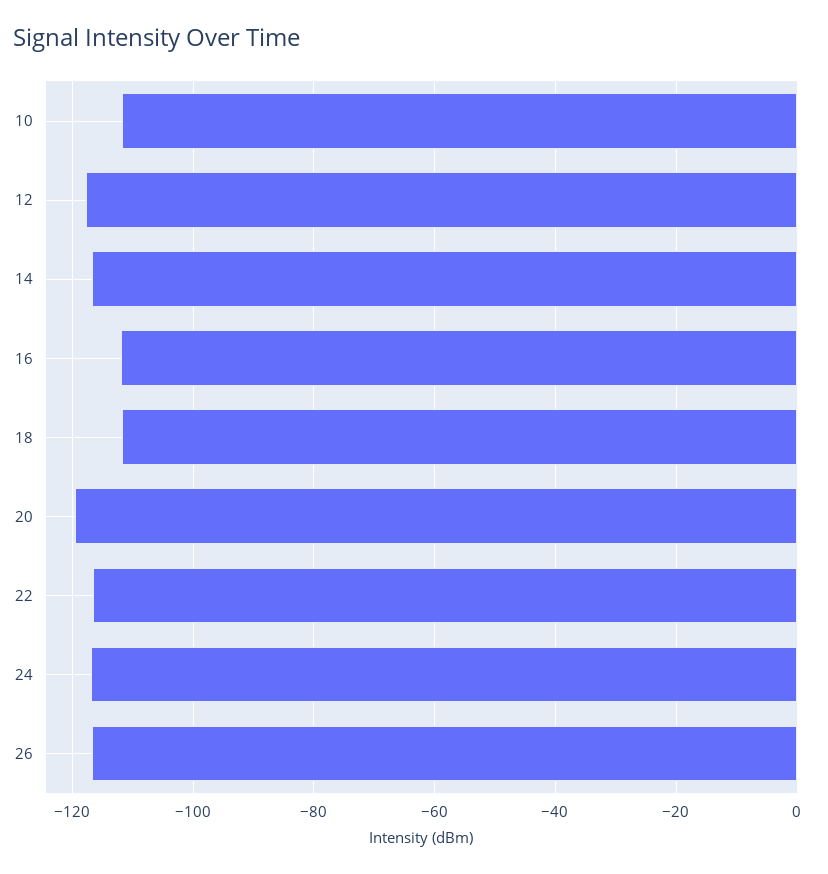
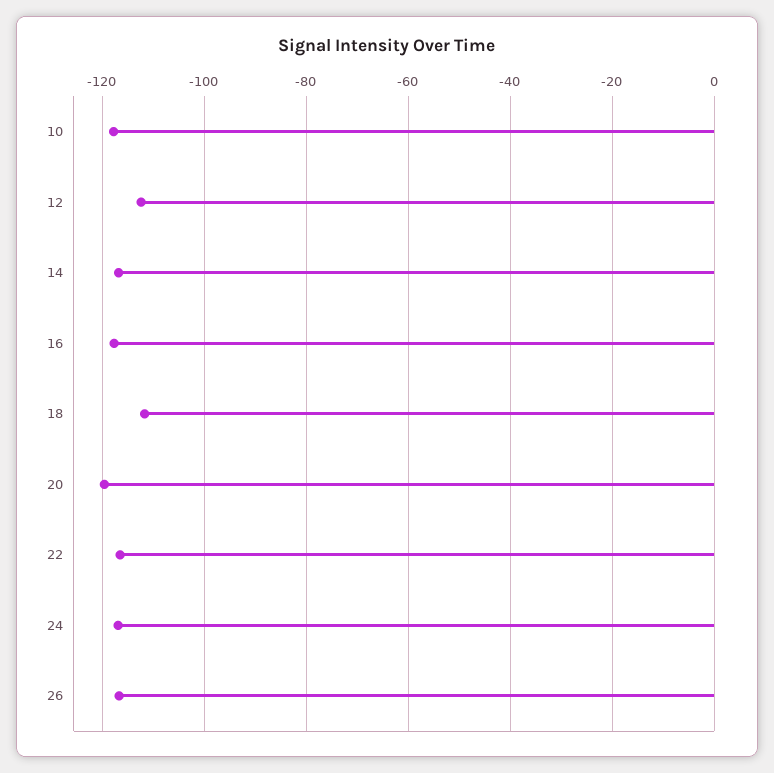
10: -112 -> -118
12: -118 -> -112
16: -112 -> -118

